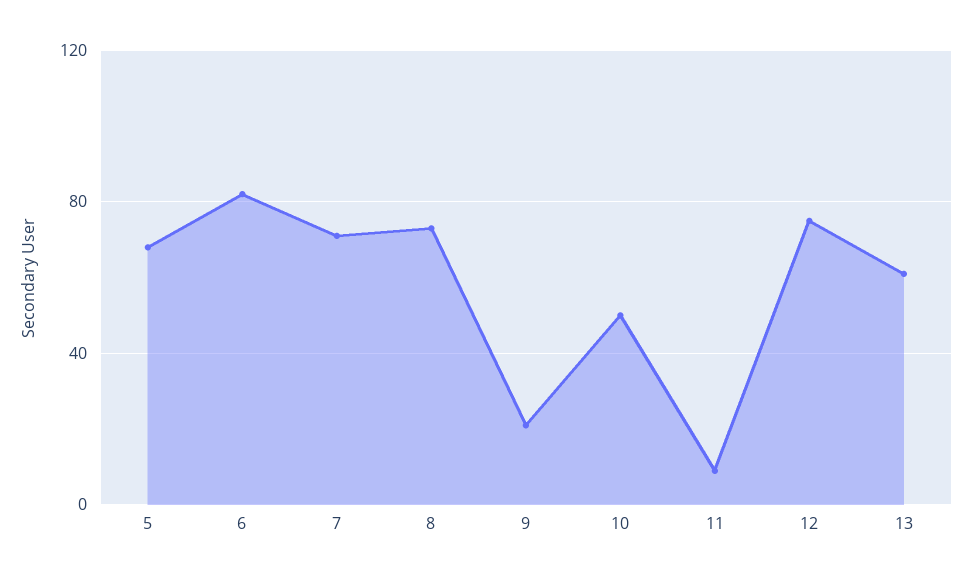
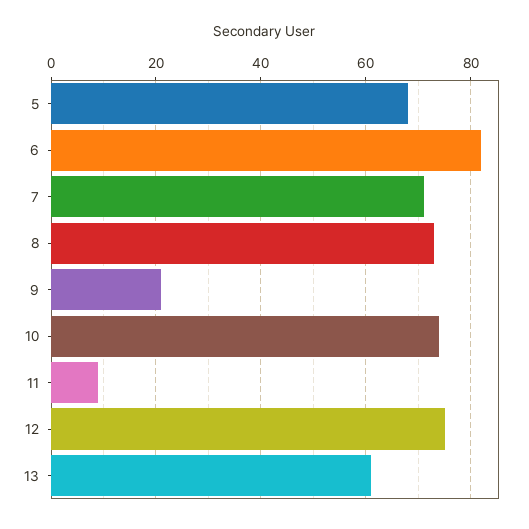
10: 50 -> 75

